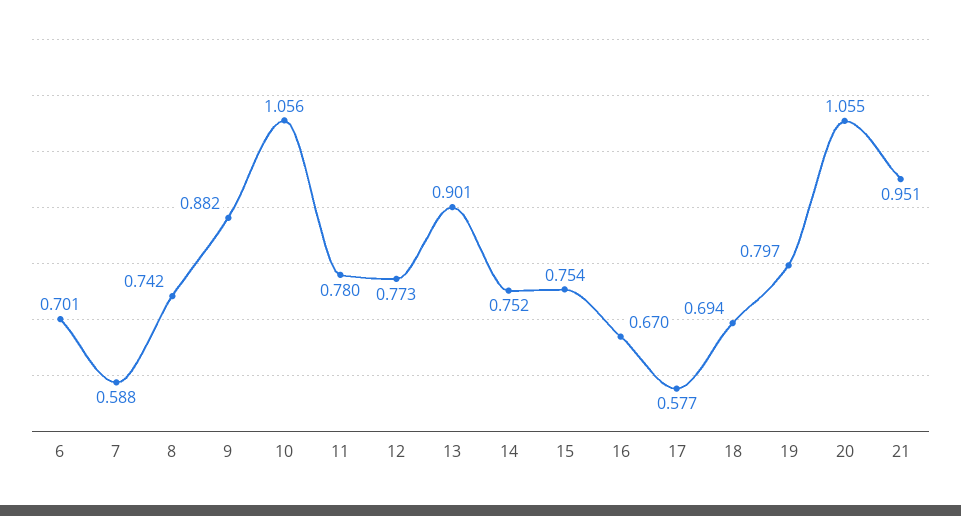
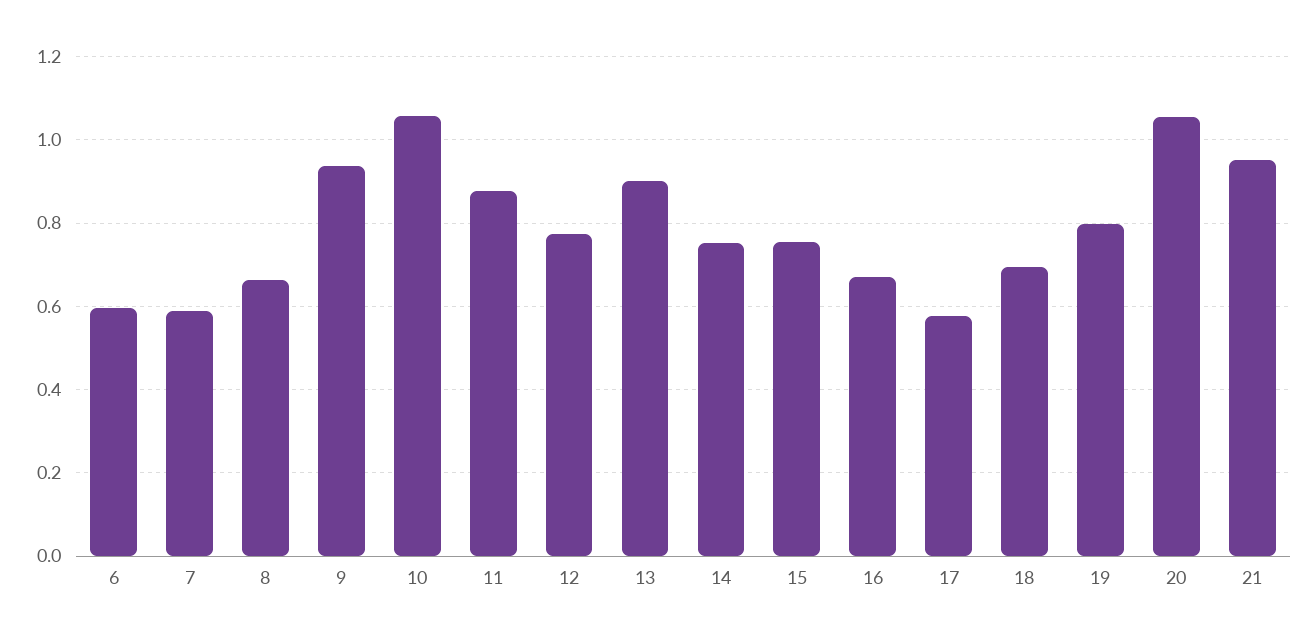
6: 0.701 -> 0.6
8: 0.742 -> 0.66
9: 0.882 -> 0.94
11: 0.78 -> 0.88

